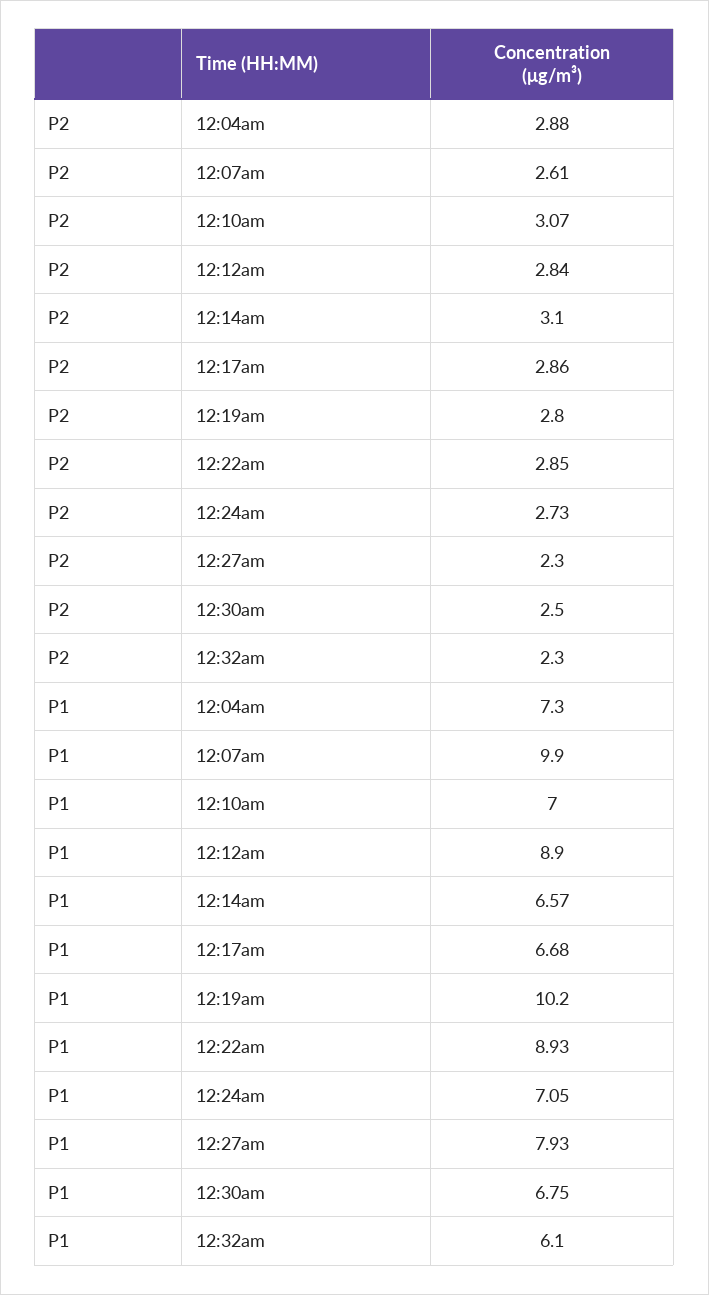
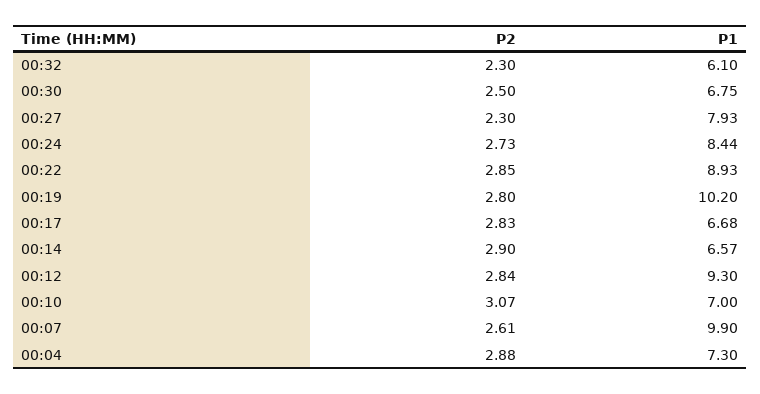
P2, 12:14am: 3.1 -> 2.9
P2, 12:17am: 2.86 -> 2.83
P1, 12:12am: 8.9 -> 9.3
P1, 12:24am: 7.05 -> 8.44

